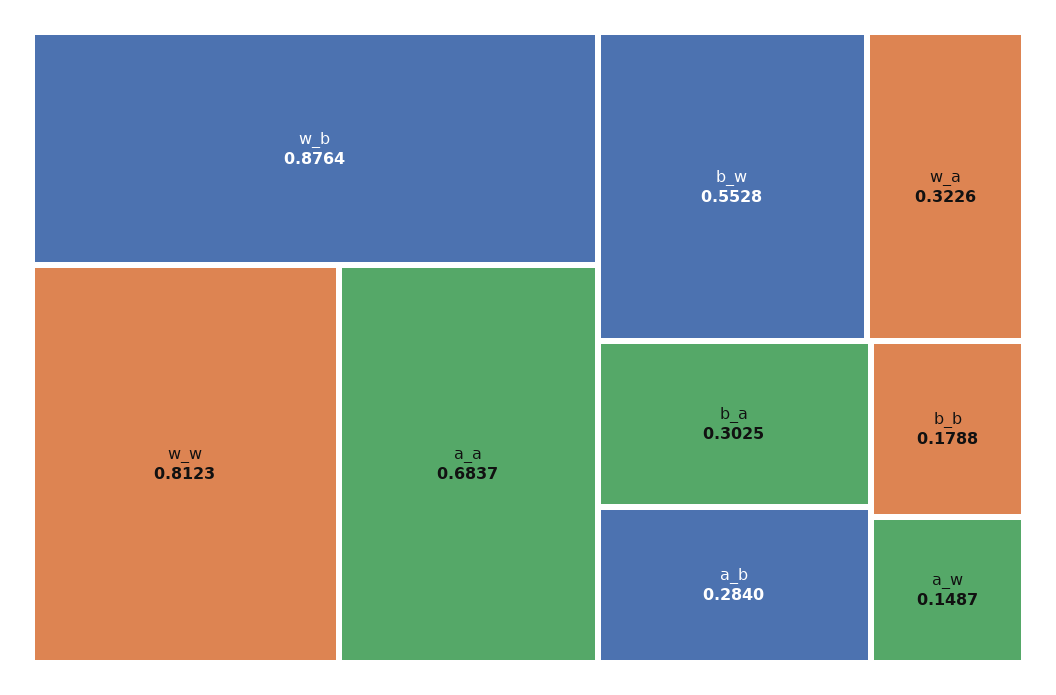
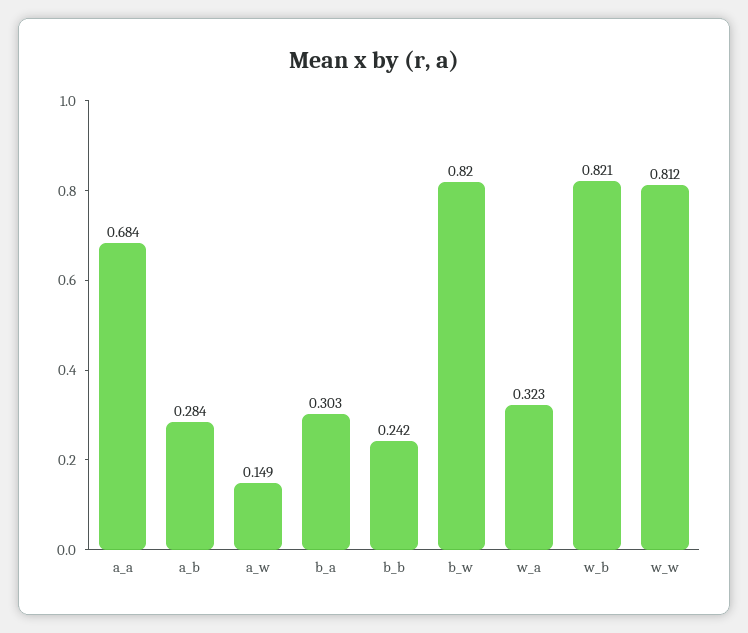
w_b: 0.8764 -> 0.821
b_w: 0.5528 -> 0.82
b_b: 0.1788 -> 0.242

